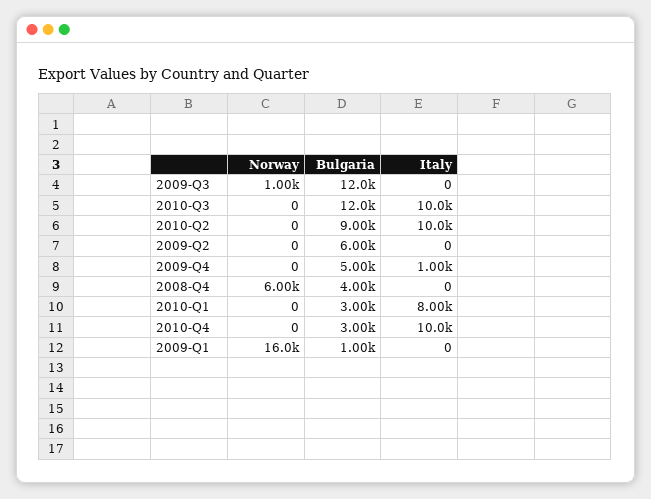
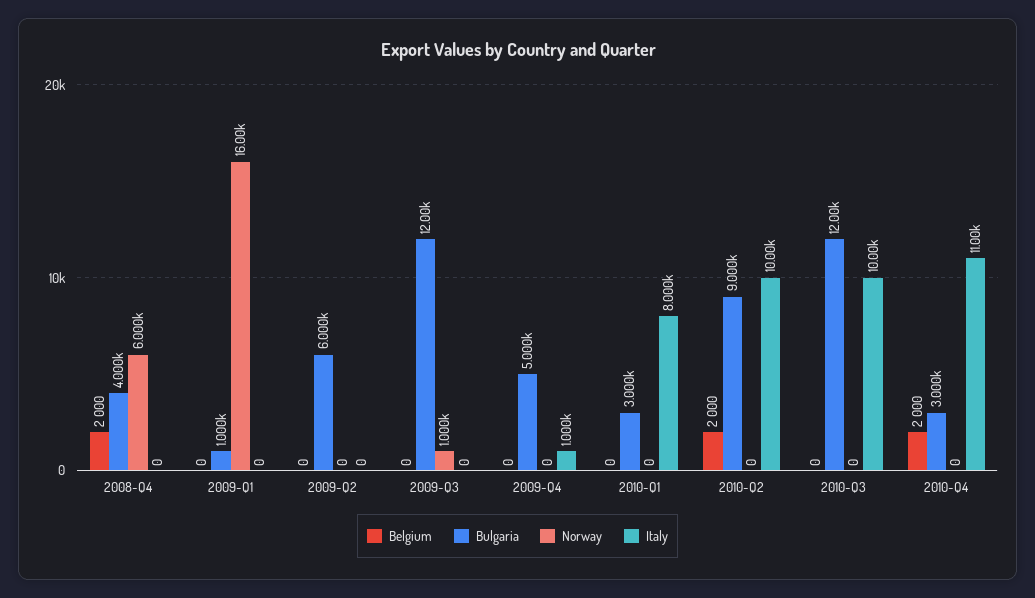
Italy, 2010-Q4: 10000 -> 11000
Belgium, 2008-Q4: none -> 2000
Belgium, 2009-Q1: none -> 0
Belgium, 2009-Q2: none -> 0
Belgium, 2009-Q3: none -> 0
Belgium, 2009-Q4: none -> 0
Belgium, 2010-Q1: none -> 0
Belgium, 2010-Q2: none -> 2000
Belgium, 2010-Q3: none -> 0
Belgium, 2010-Q4: none -> 2000

